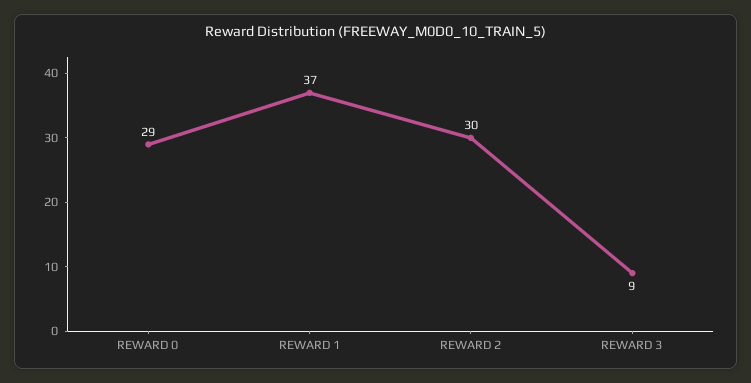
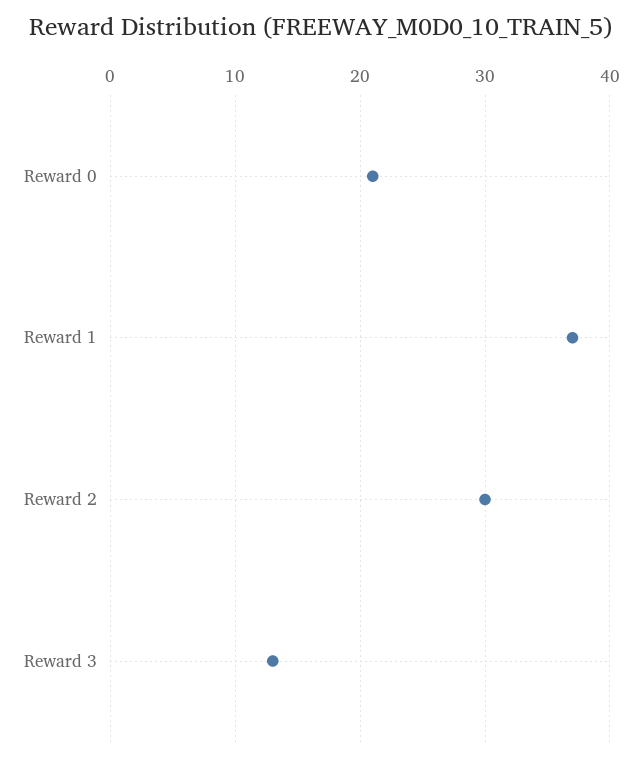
REWARD 0: 29 -> 21
REWARD 3: 9 -> 13

